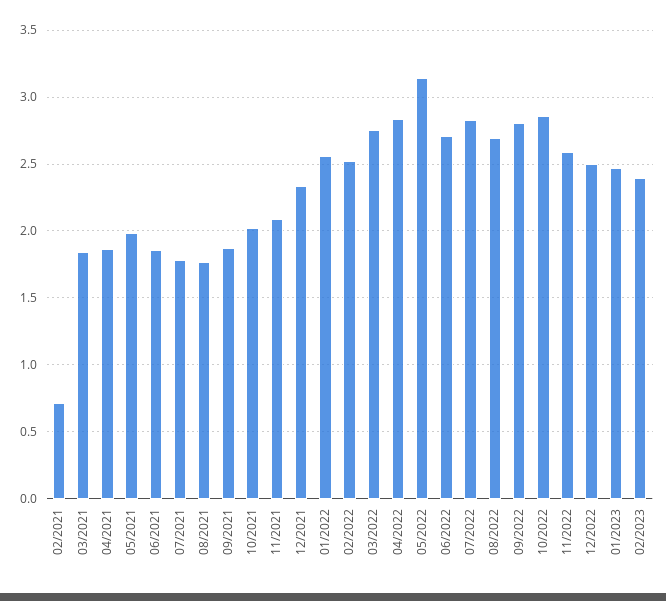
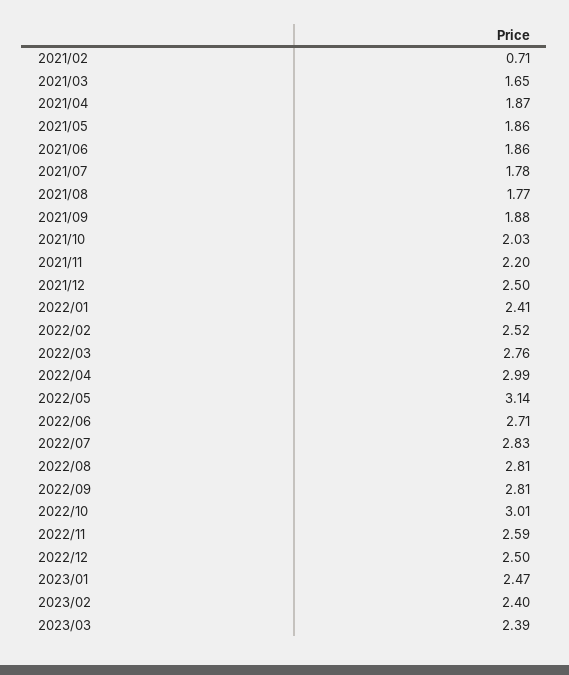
03/2021: 1.85 -> 1.65
05/2021: 2 -> 1.86
11/2021: 2.1 -> 2.2
12/2021: 2.35 -> 2.5
01/2022: 2.55 -> 2.41
04/2022: 2.85 -> 2.99
08/2022: 2.7 -> 2.81
10/2022: 2.85 -> 3.01
2023/03: none -> 2.39

